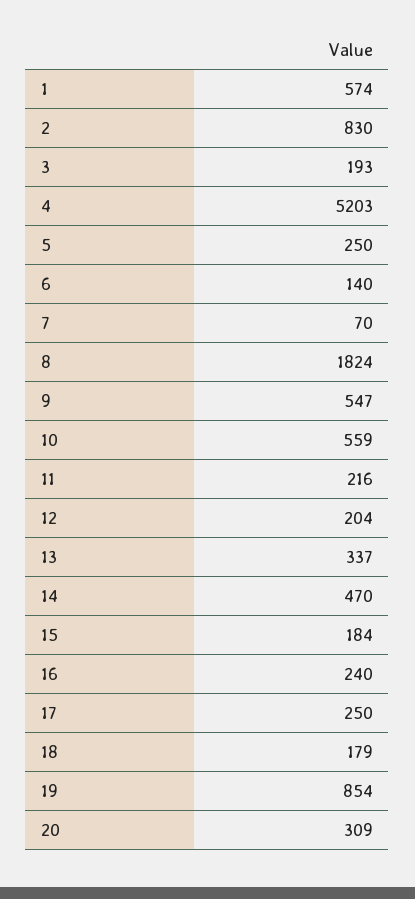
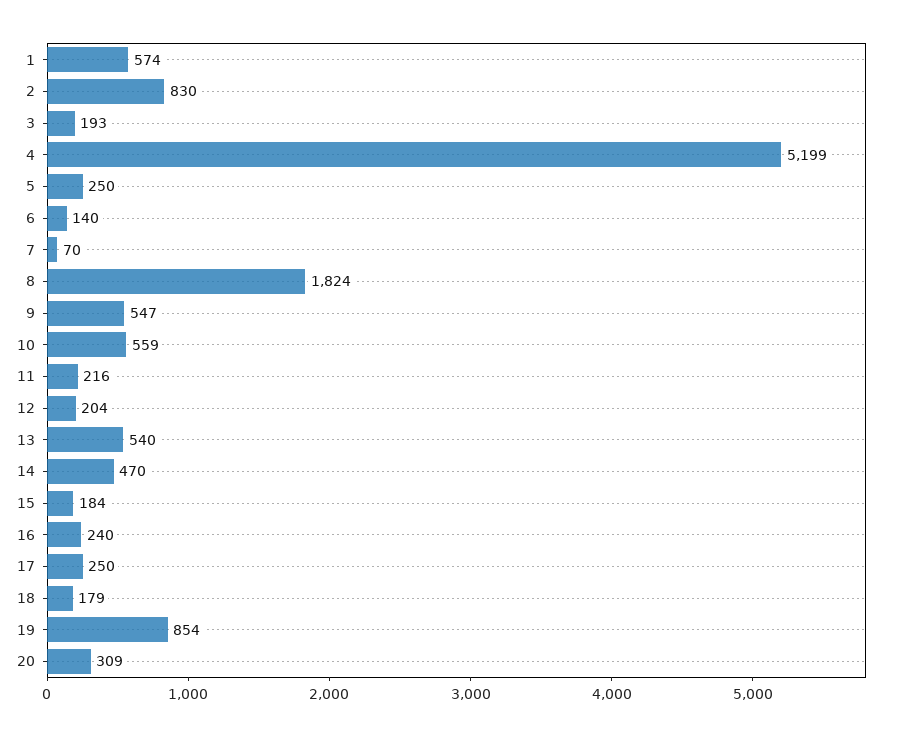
4: 5203 -> 5199
13: 337 -> 540

